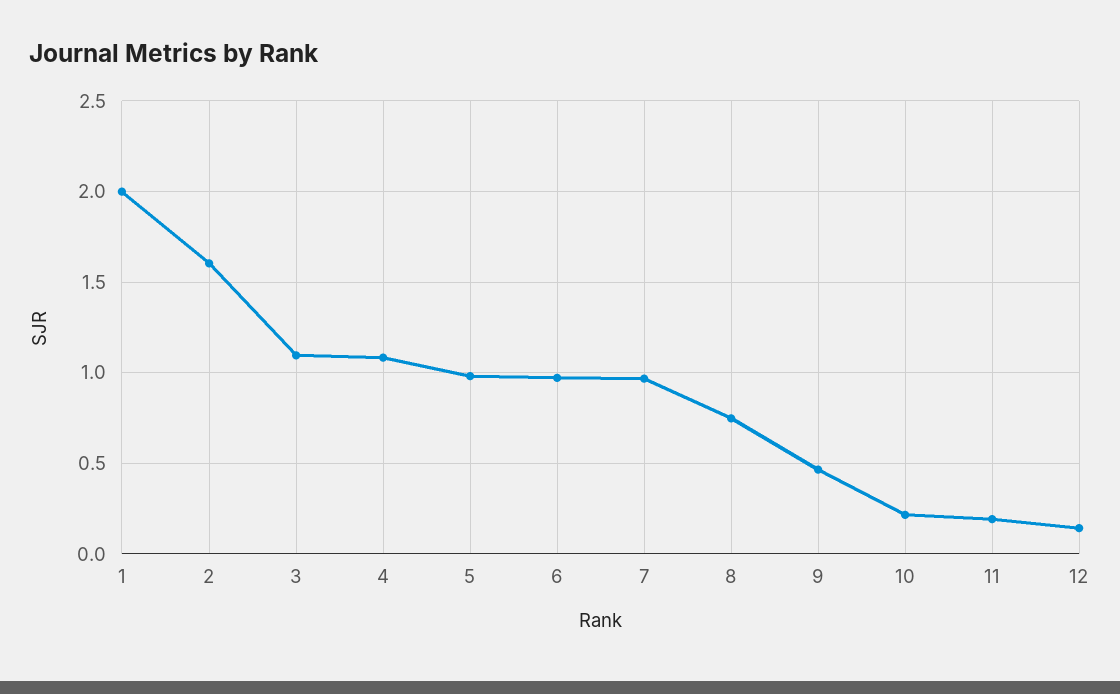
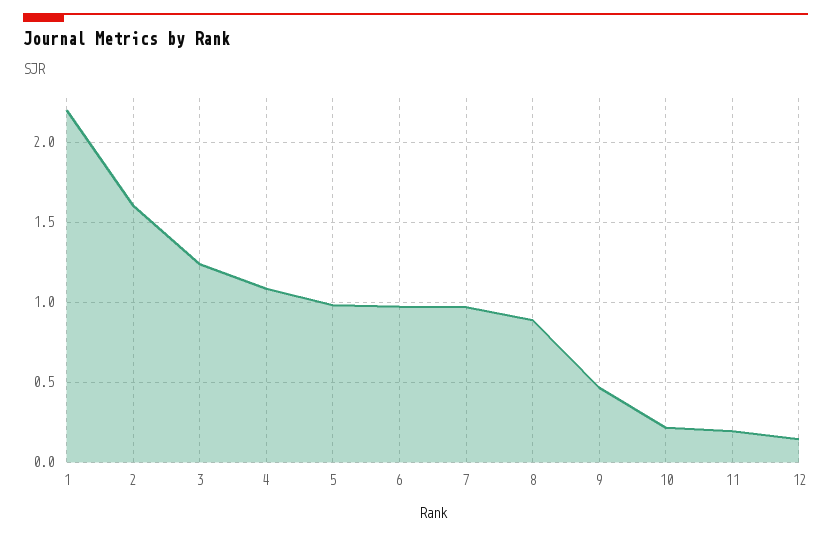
1: 2 -> 2.2
3: 1.1 -> 1.25
8: 0.75 -> 0.9

